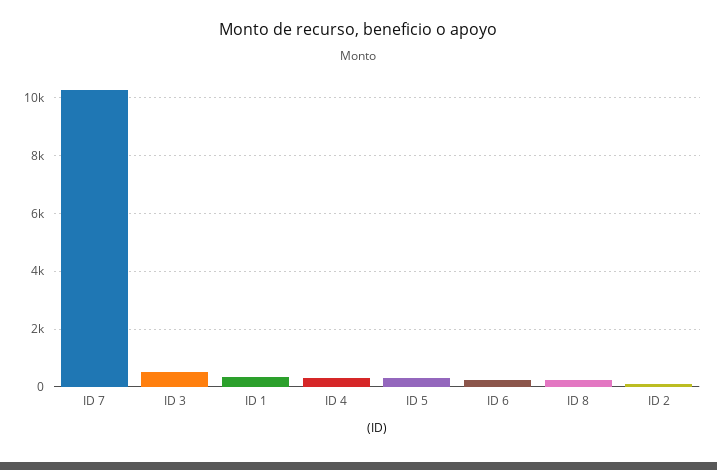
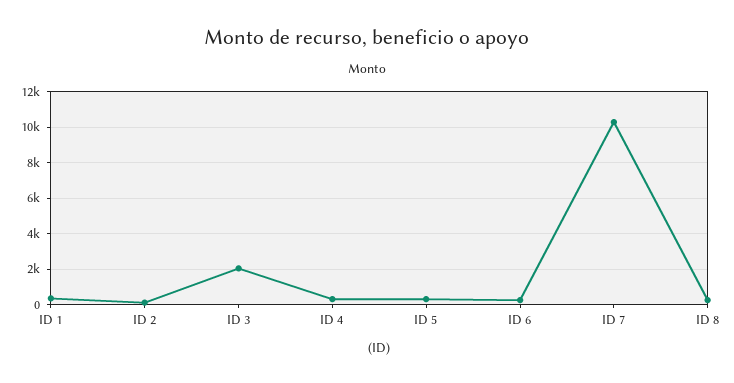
ID 3: 500 -> 2000

